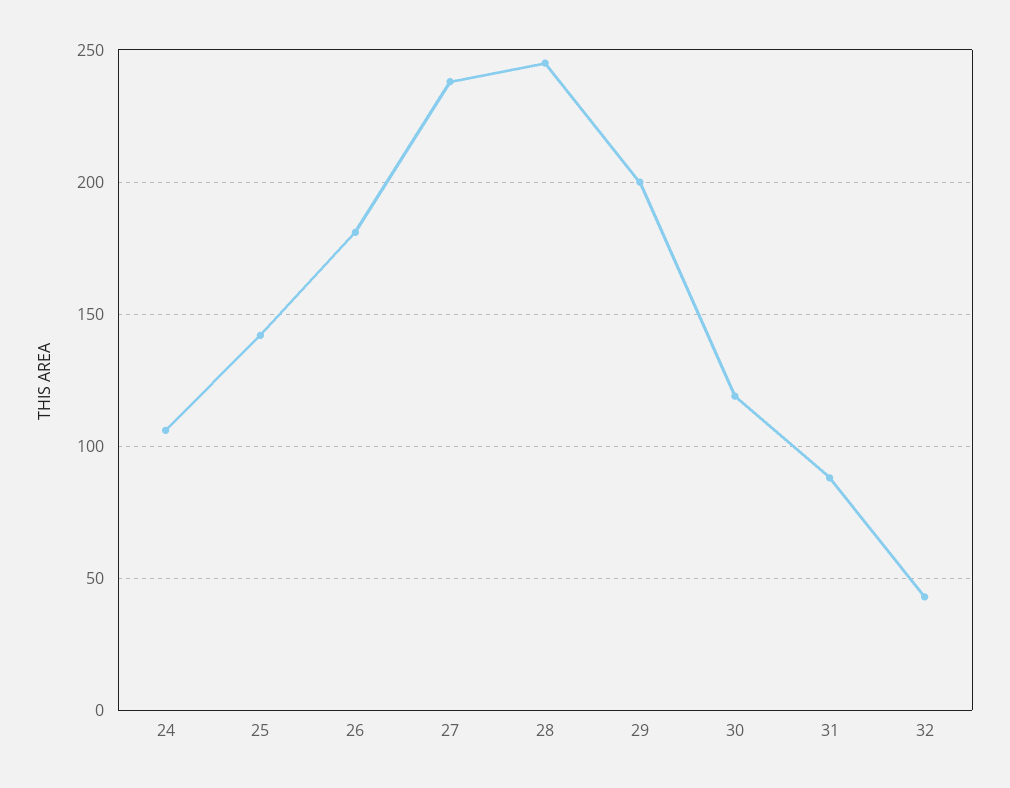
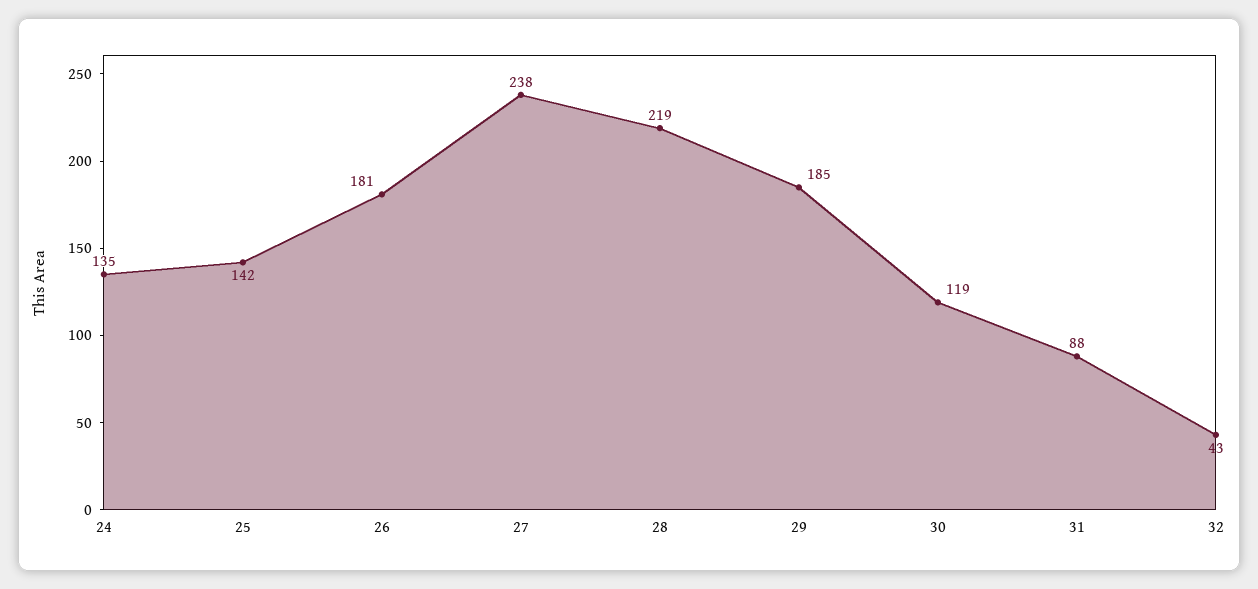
24: 105 -> 135
28: 245 -> 219
29: 200 -> 185

